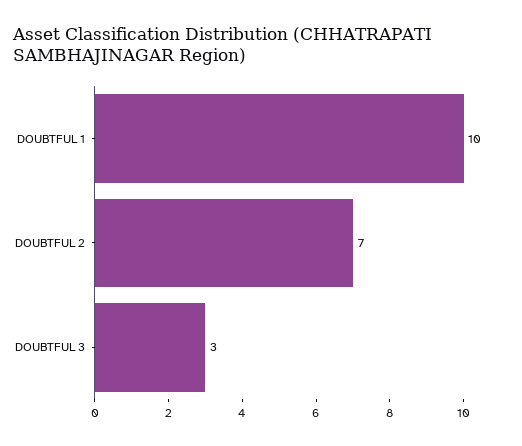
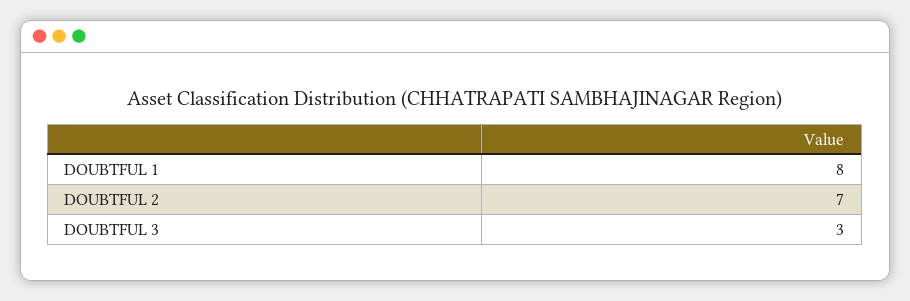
DOUBTFUL 1: 10 -> 8

